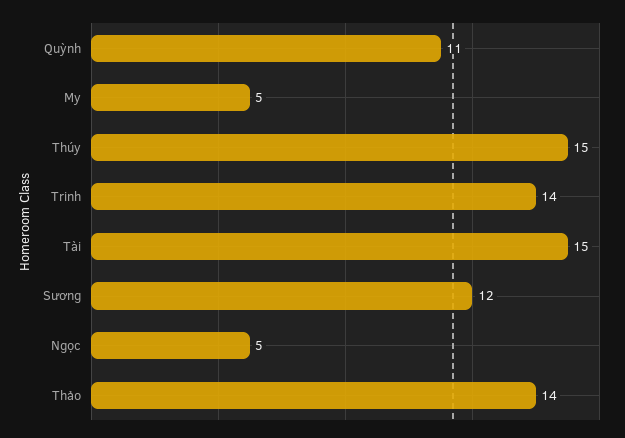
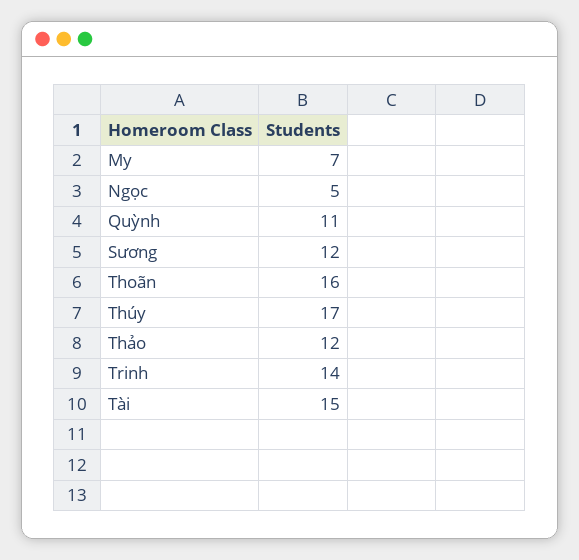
My: 5 -> 7
Thúy: 15 -> 17
Thảo: 14 -> 12
Thoãn: none -> 16

